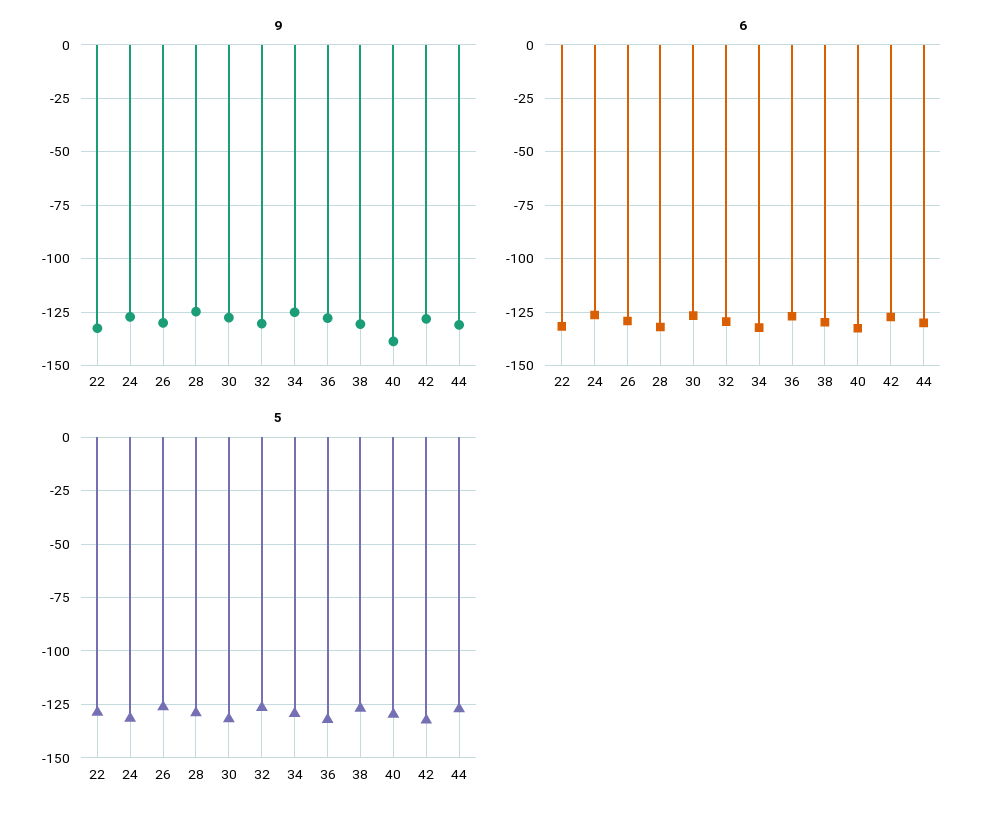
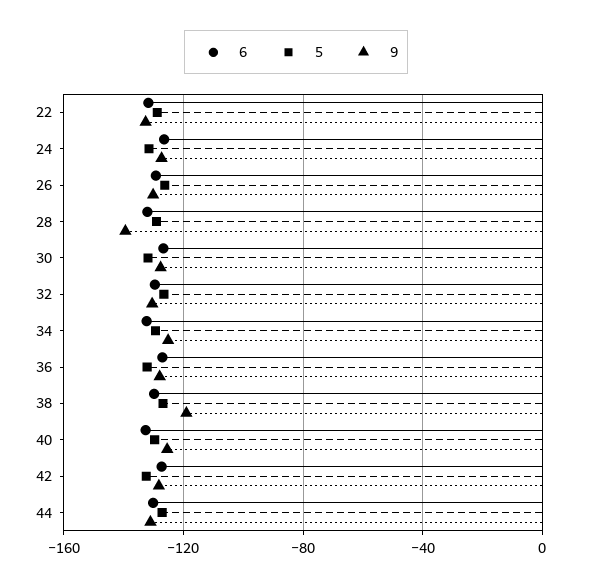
9, 28: -125 -> -140
9, 38: -130 -> -120
9, 40: -140 -> -125

